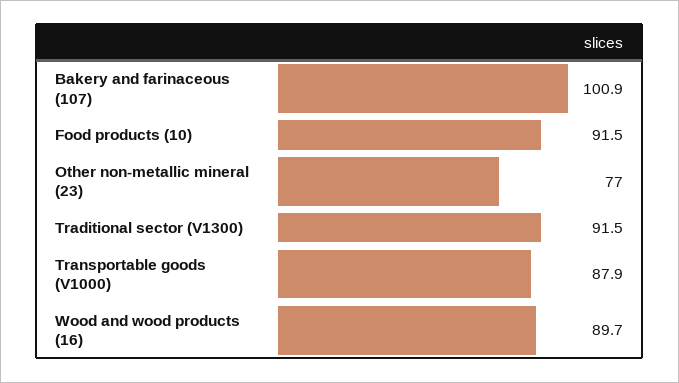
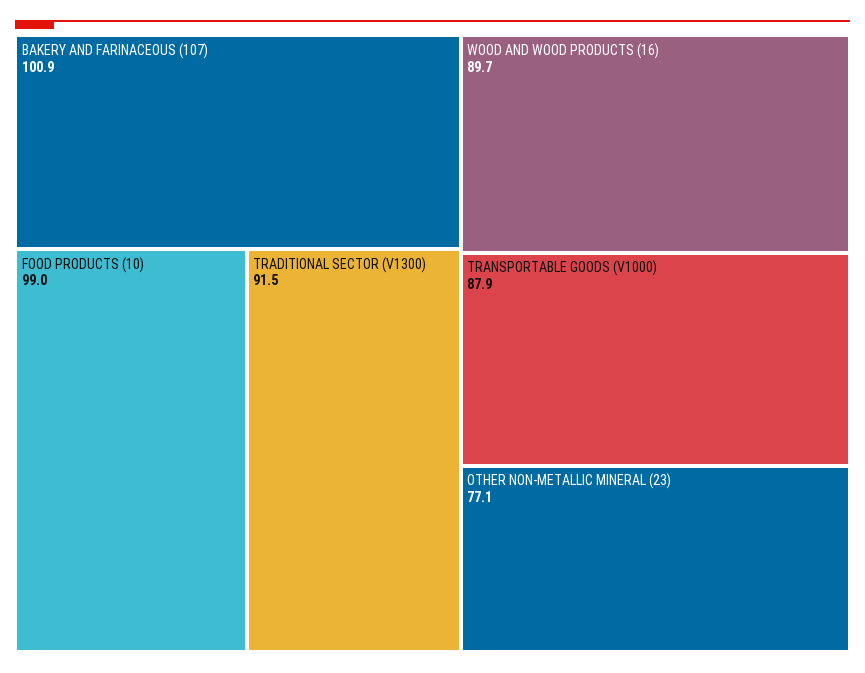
Food products (10): 91.5 -> 99
Other non-metallic mineral (23): 77 -> 77.1

